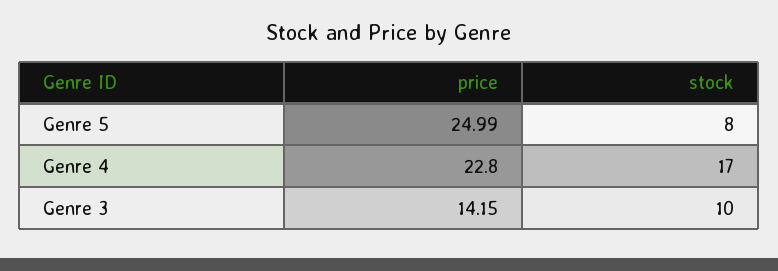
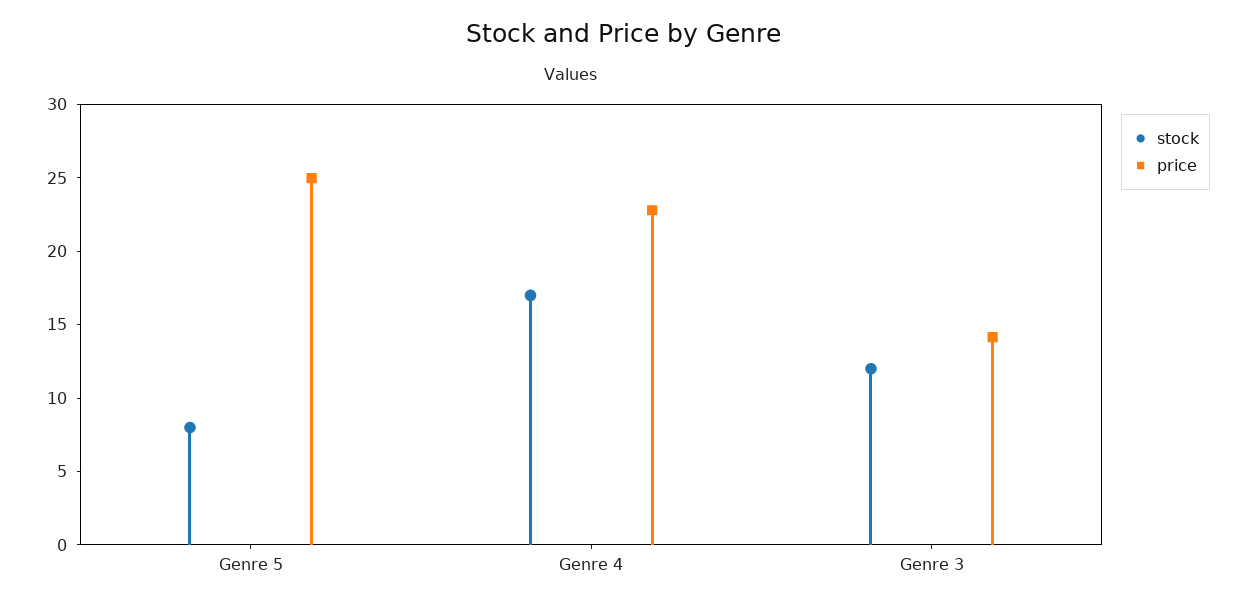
stock, Genre 3: 10 -> 12

